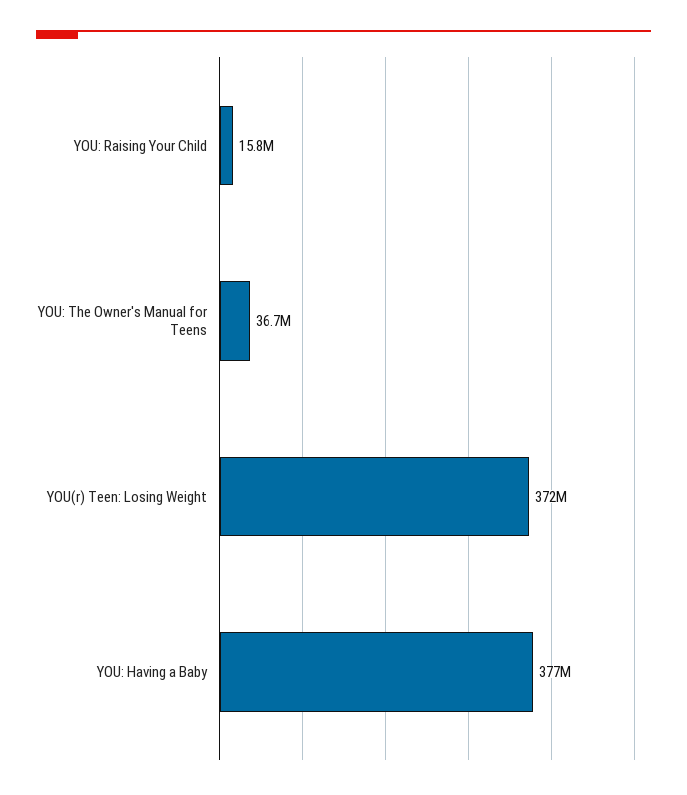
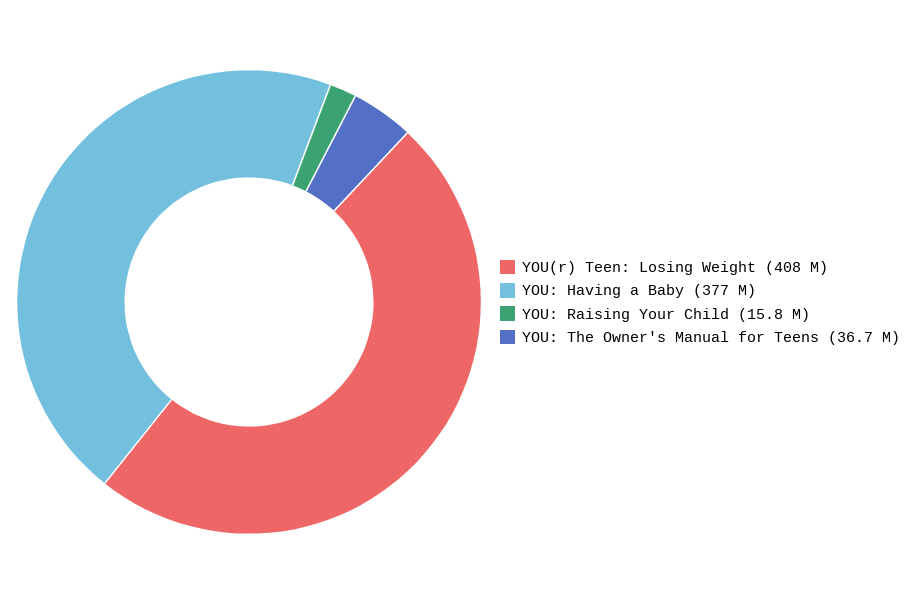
YOU(r) Teen: Losing Weight: 372000000 -> 408000000

